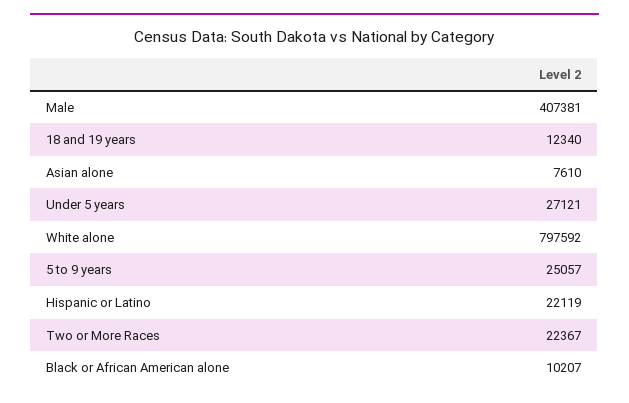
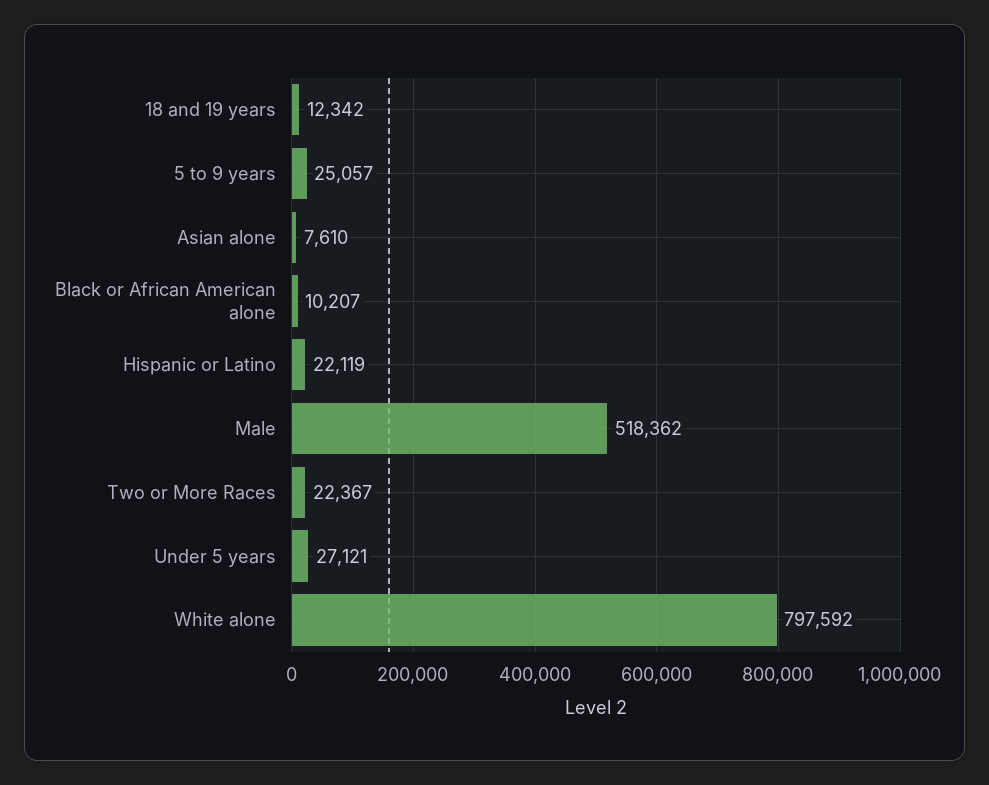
Male: 407381 -> 518362
18 and 19 years: 12340 -> 12342

